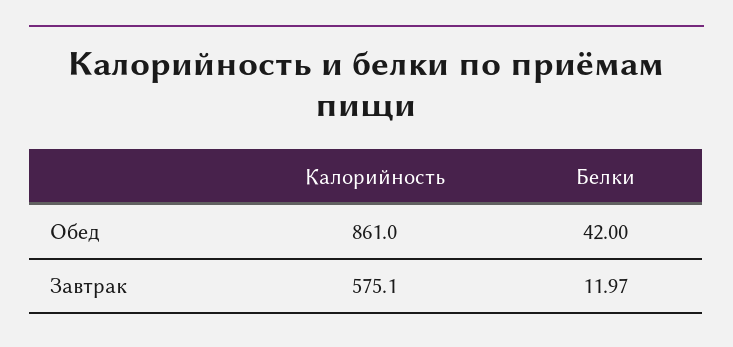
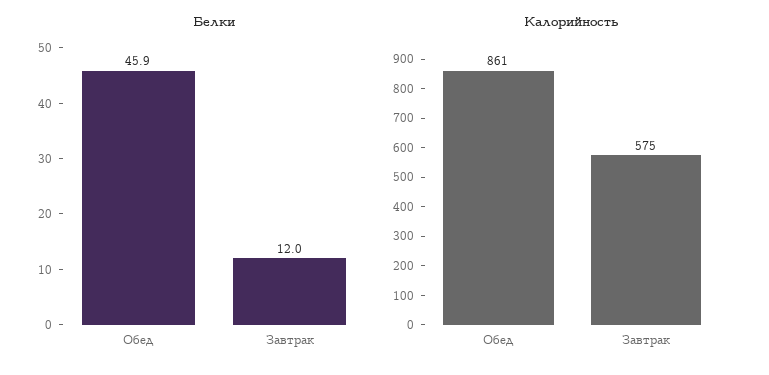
Белки, Обед: 42 -> 45.9

